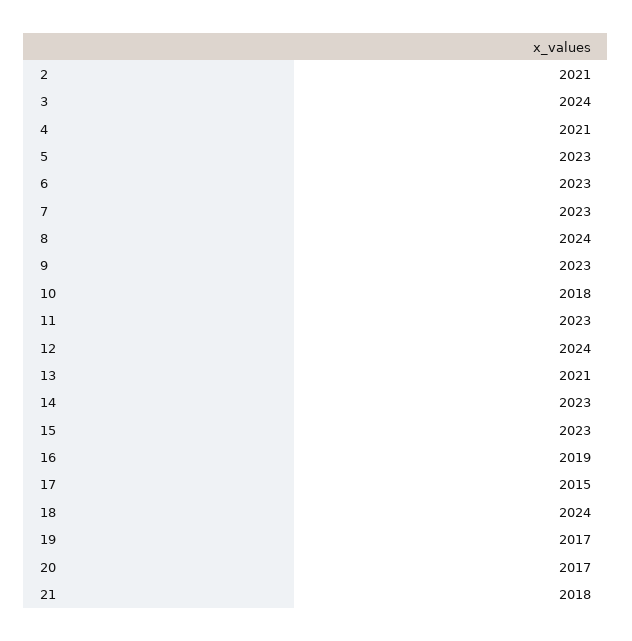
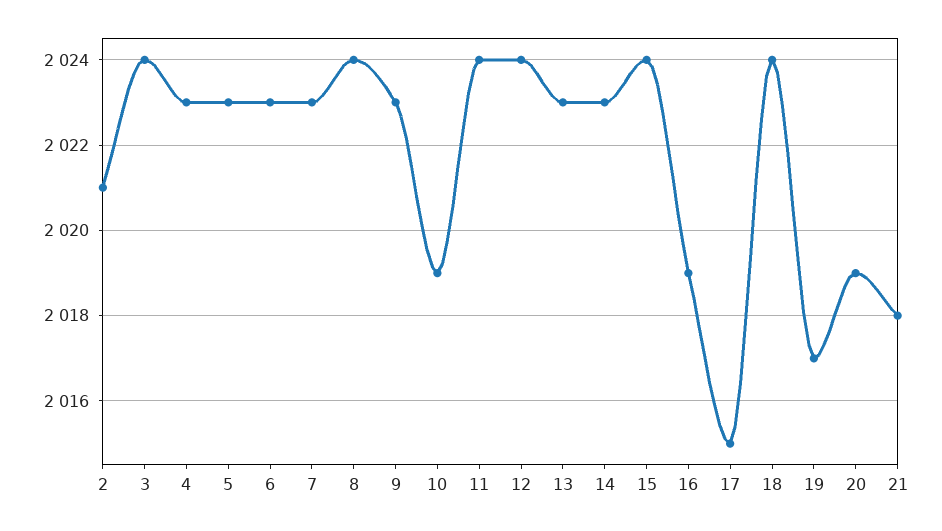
4: 2021 -> 2023
10: 2018 -> 2019
11: 2023 -> 2024
13: 2021 -> 2023
15: 2023 -> 2024
20: 2017 -> 2019

